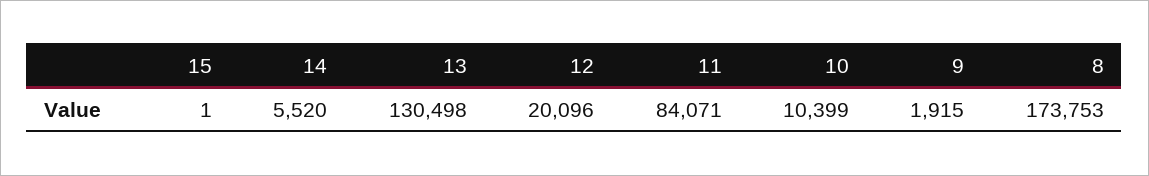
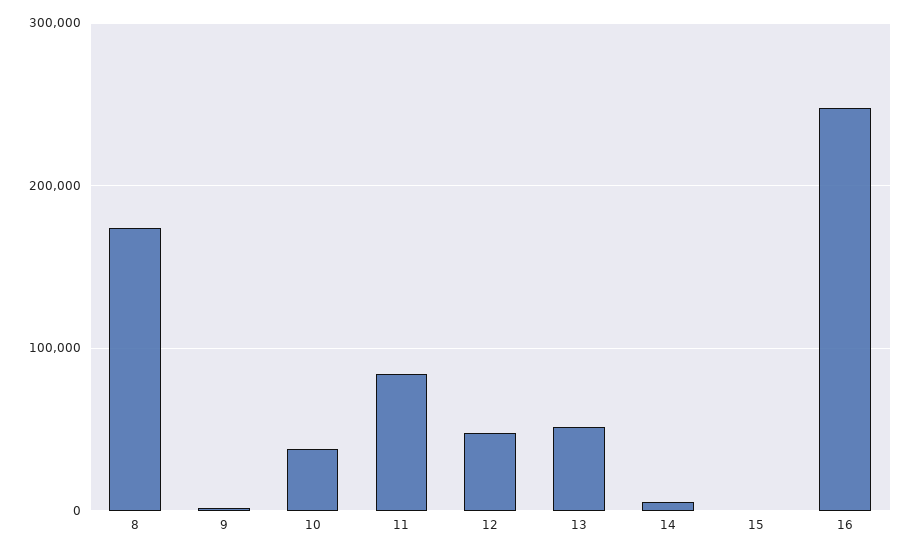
13: 130498 -> 50000
12: 20096 -> 50000
10: 10399 -> 40000
16: none -> 250000

